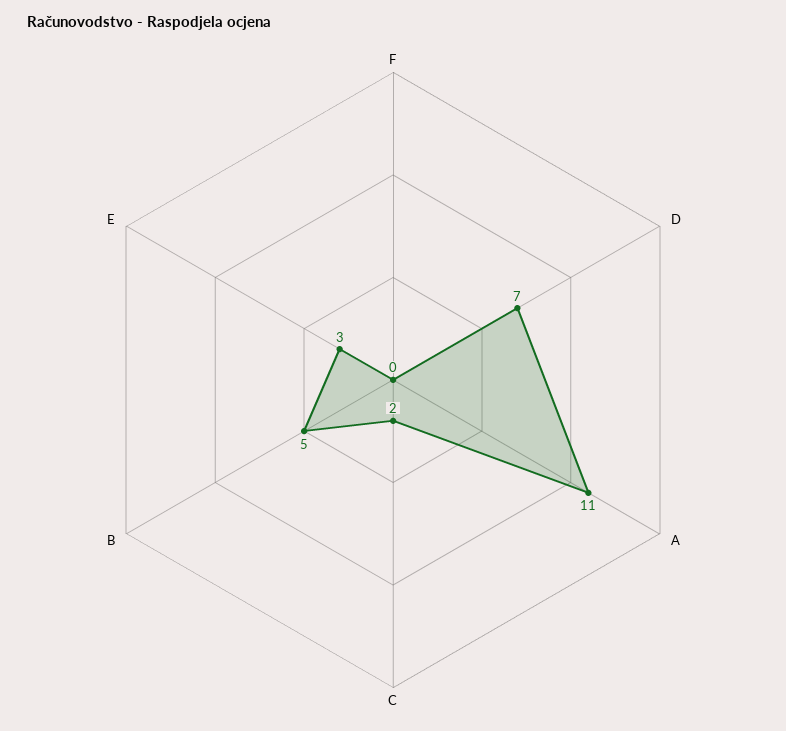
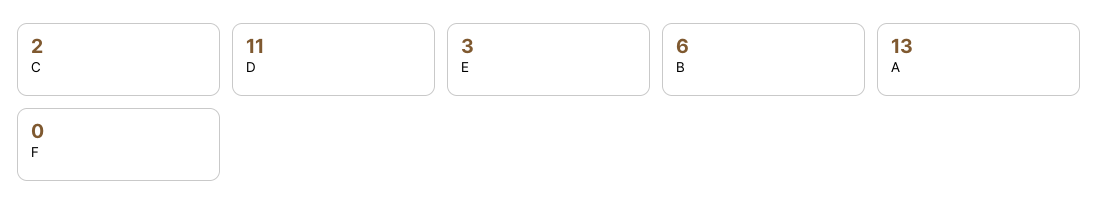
D: 7 -> 11
A: 11 -> 13
B: 5 -> 6

